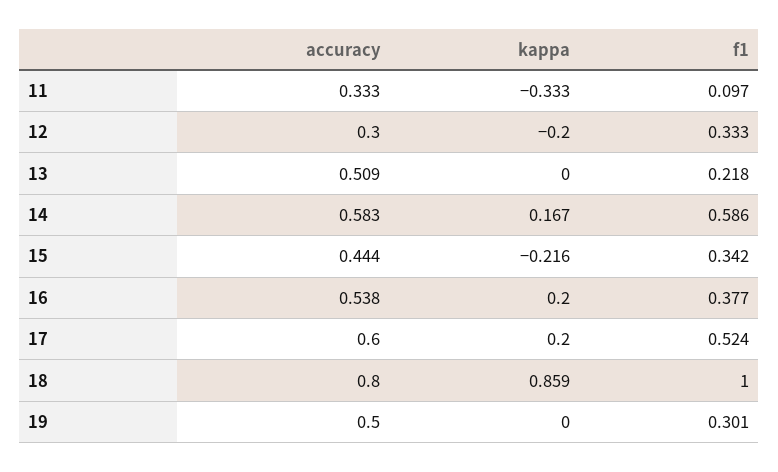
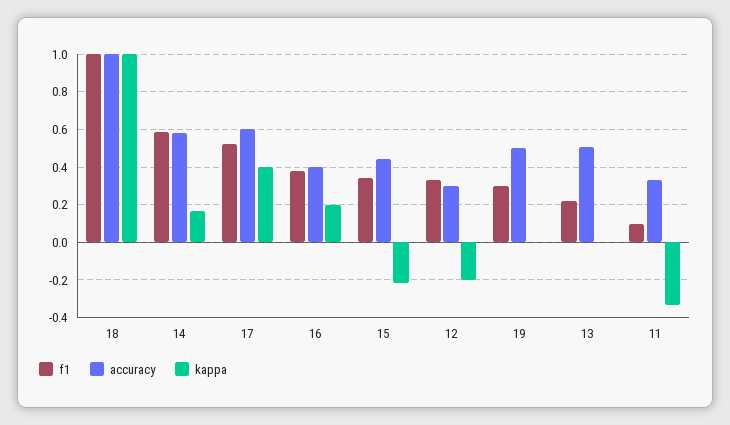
accuracy, 16: 0.538 -> 0.4
kappa, 17: 0.2 -> 0.4
accuracy, 18: 0.8 -> 1
kappa, 18: 0.859 -> 1

